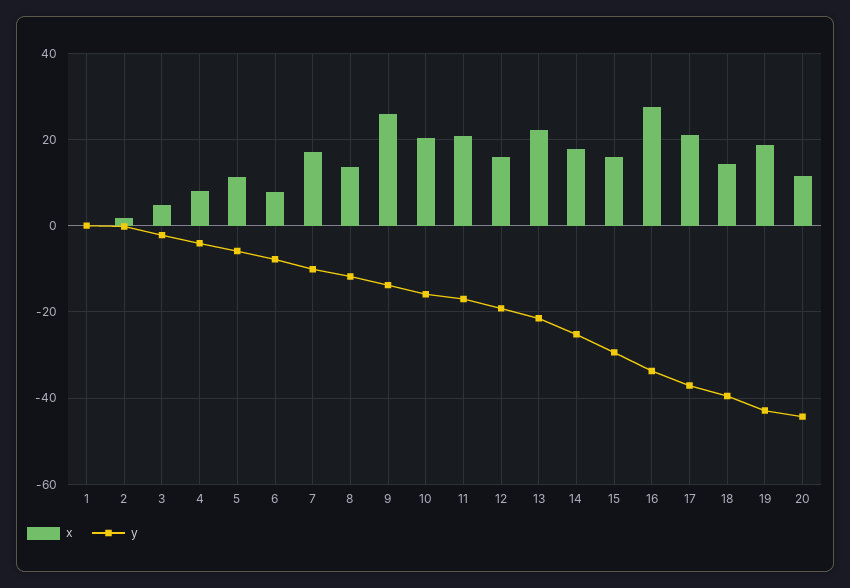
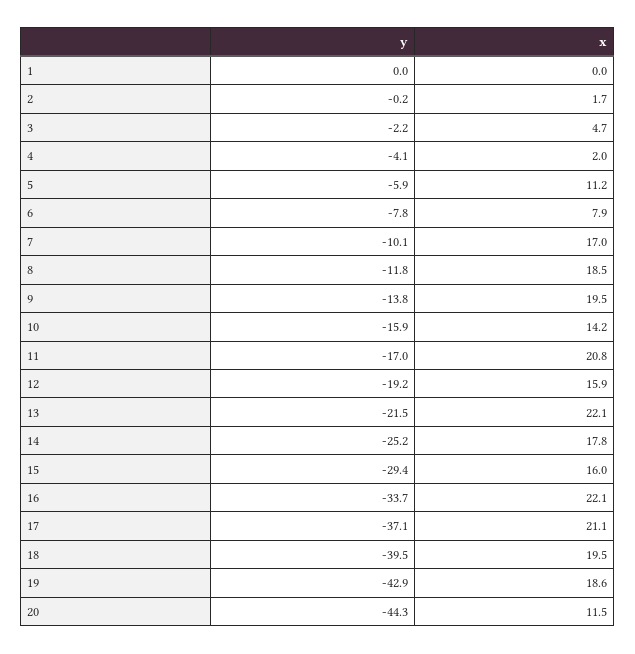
x, 4: 8 -> 2
x, 8: 14 -> 18.5
x, 9: 26 -> 19.5
x, 10: 20 -> 14.2
x, 16: 28 -> 22.1
x, 18: 14 -> 19.5

